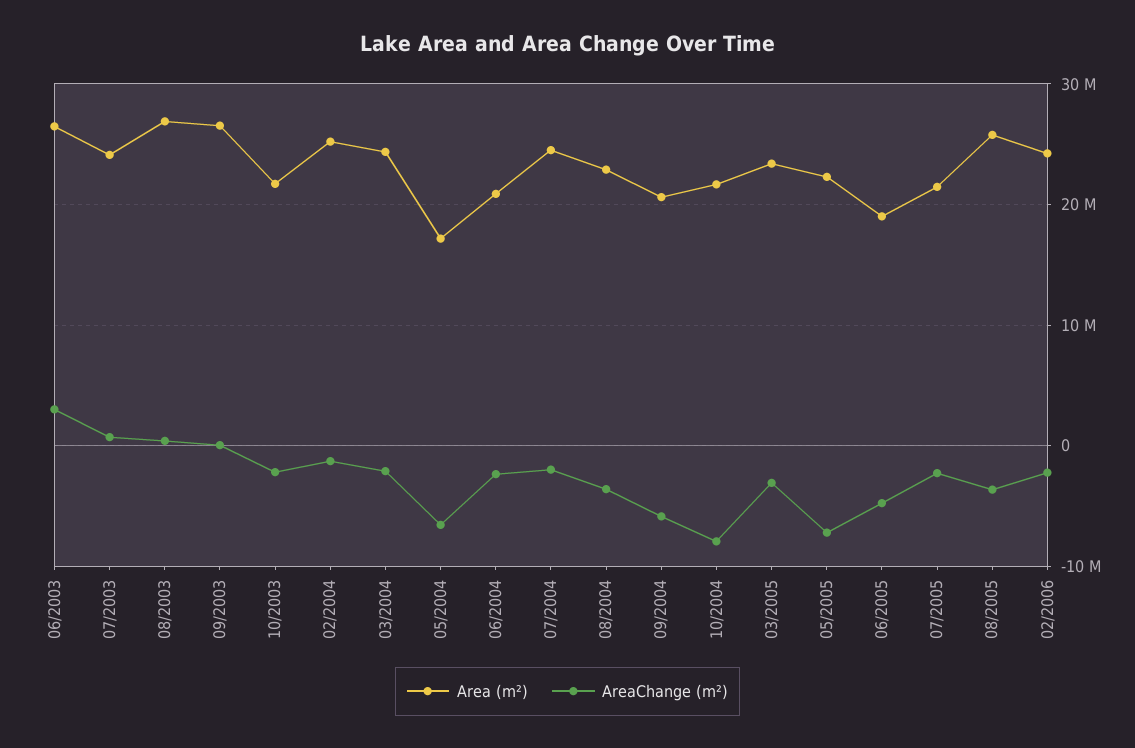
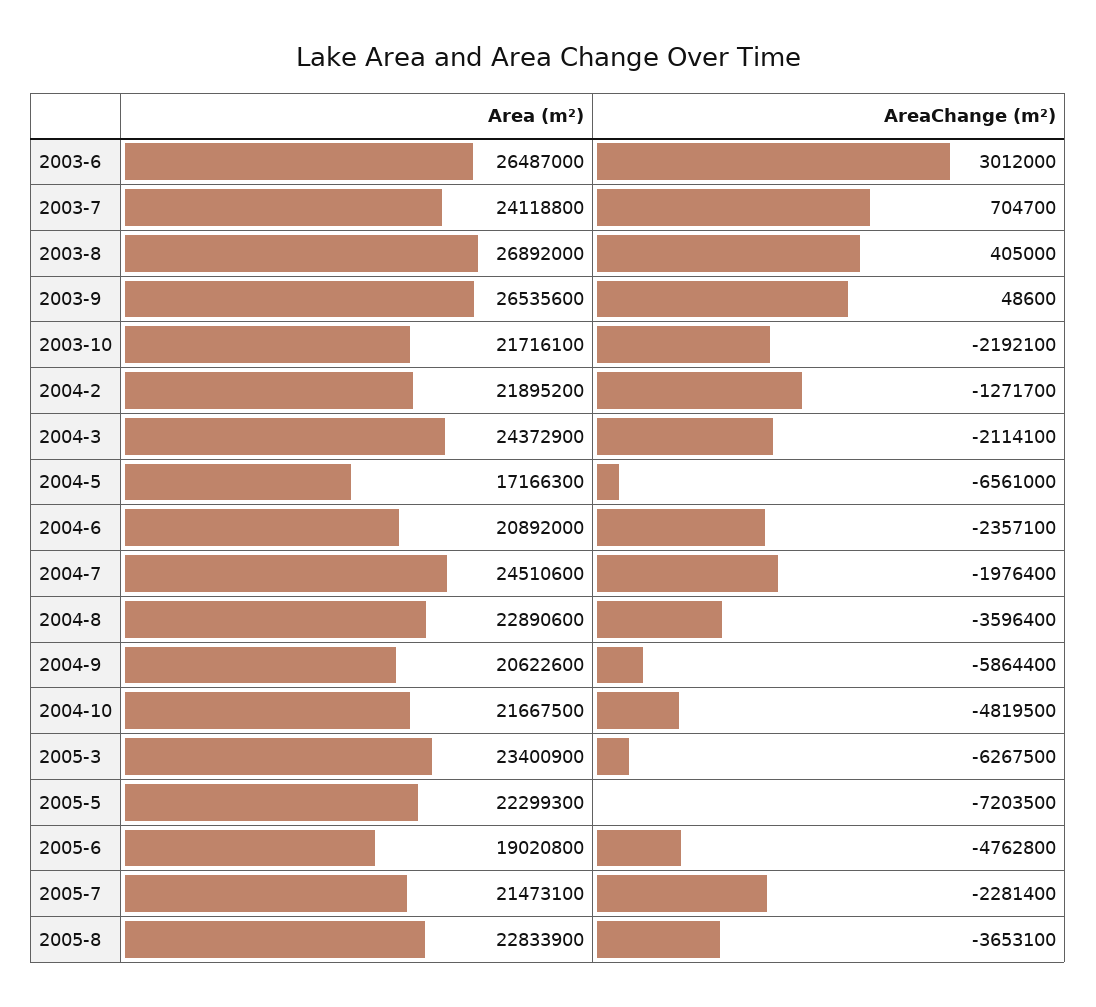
Area (m²), 02/2004: 25000000 -> 21895200
AreaChange (m²), 10/2004: -8000000 -> -4819500
AreaChange (m²), 03/2005: -3000000 -> -6267500
Area (m²), 08/2005: 26000000 -> 22833900
Area (m²), 02/2006: 24000000 -> none
AreaChange (m²), 02/2006: -2000000 -> none

